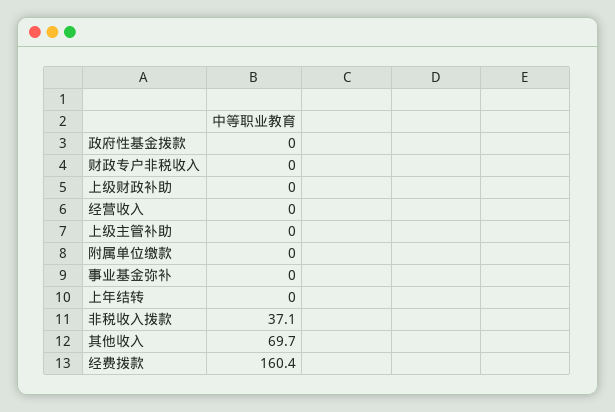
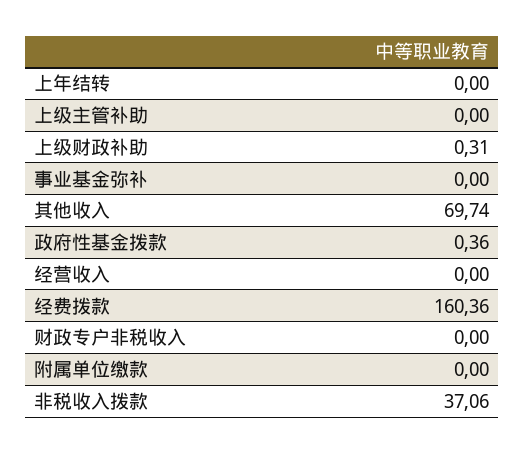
政府性基金拨款: 0 -> 0.36
上级财政补助: 0 -> 0.31

